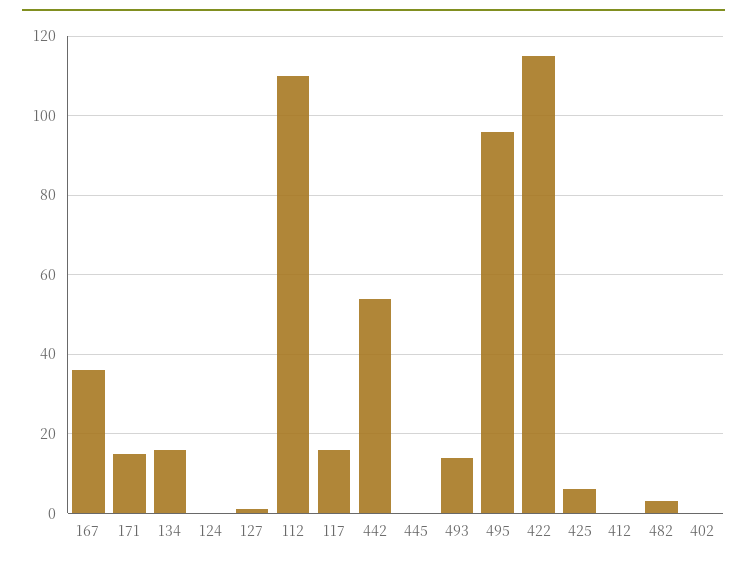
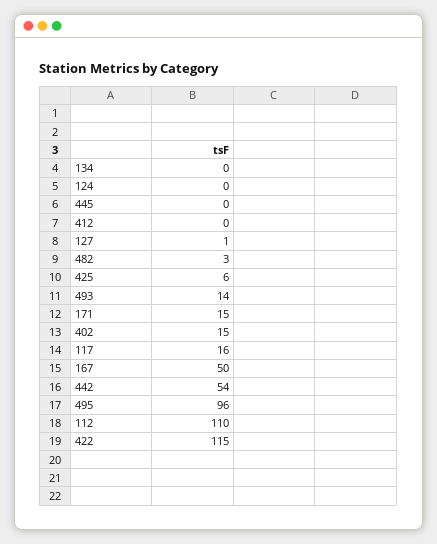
167: 35 -> 50
134: 15 -> 0
402: 0 -> 15

